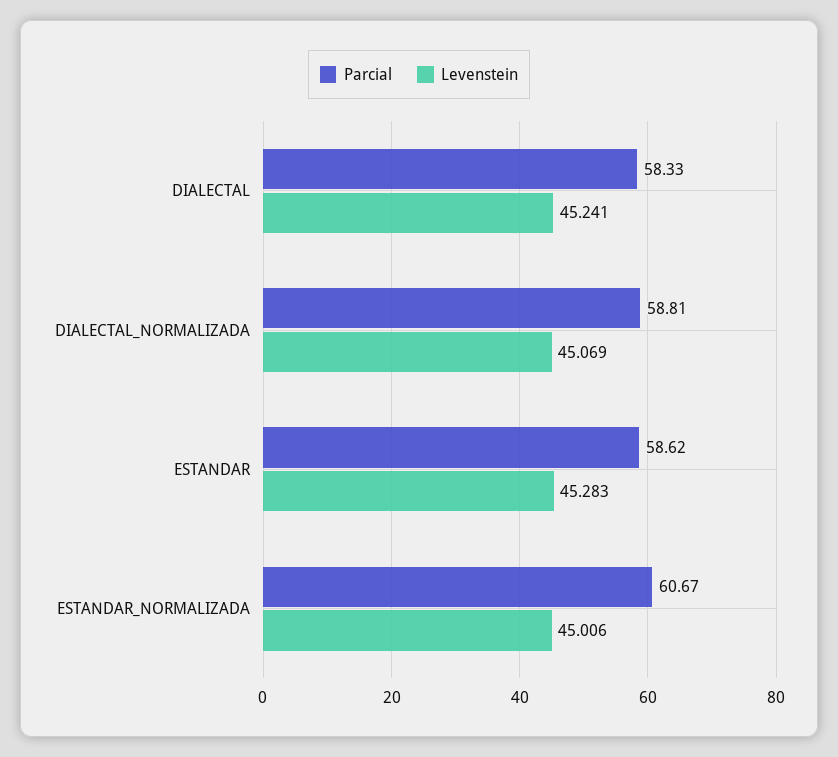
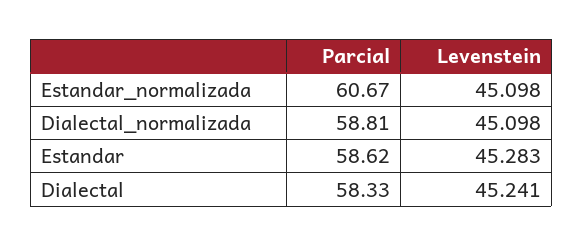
Levenstein, DIALECTAL_NORMALIZADA: 45.069 -> 45.098
Levenstein, ESTANDAR_NORMALIZADA: 45.006 -> 45.098

